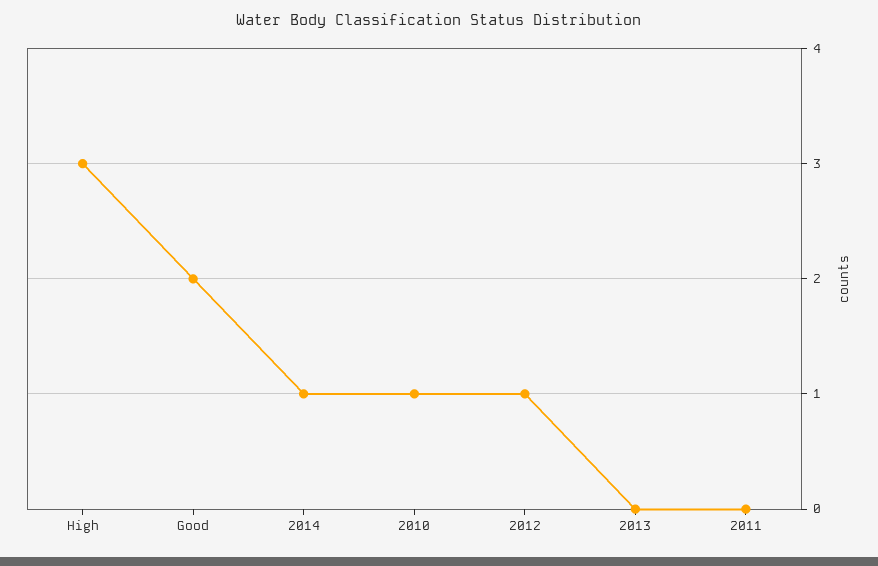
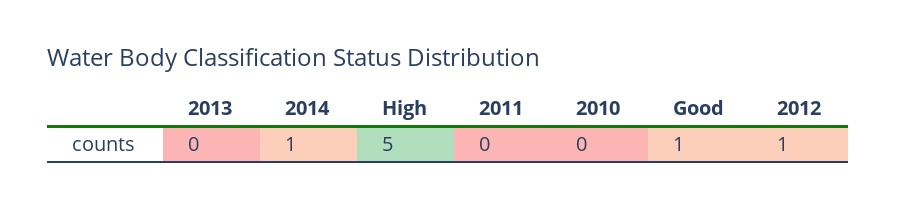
High: 3 -> 5
Good: 2 -> 1
2010: 1 -> 0

